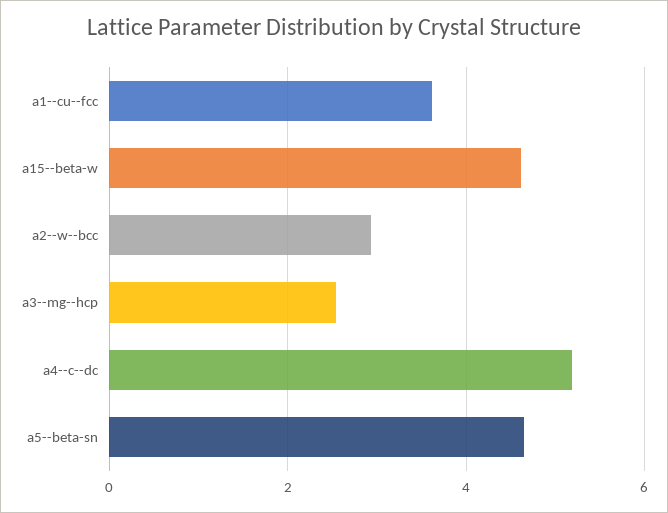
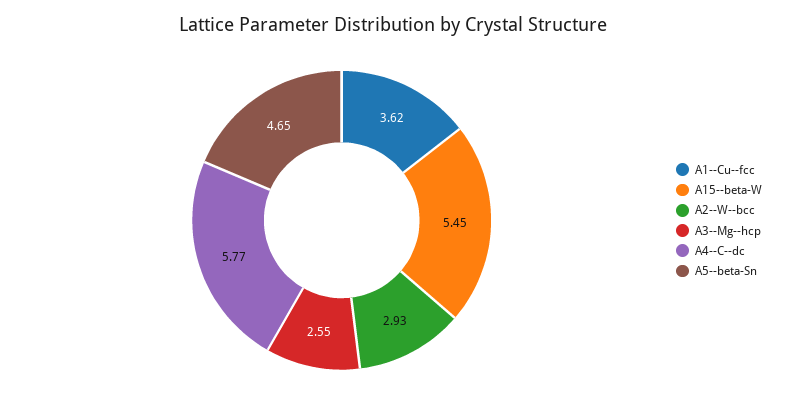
a15--beta-w: 4.6 -> 5.45
a4--c--dc: 5.2 -> 5.77

